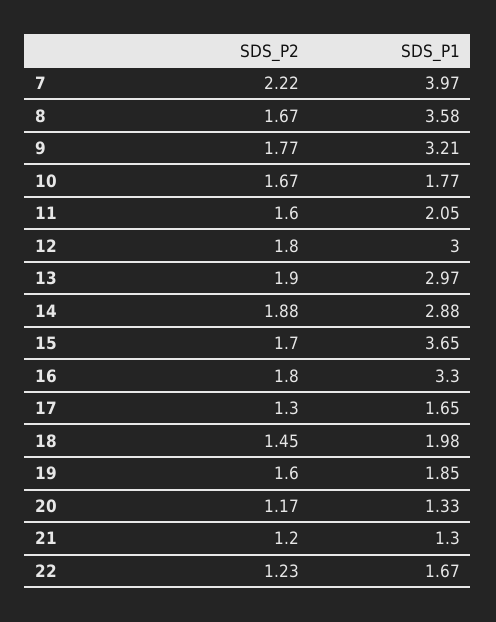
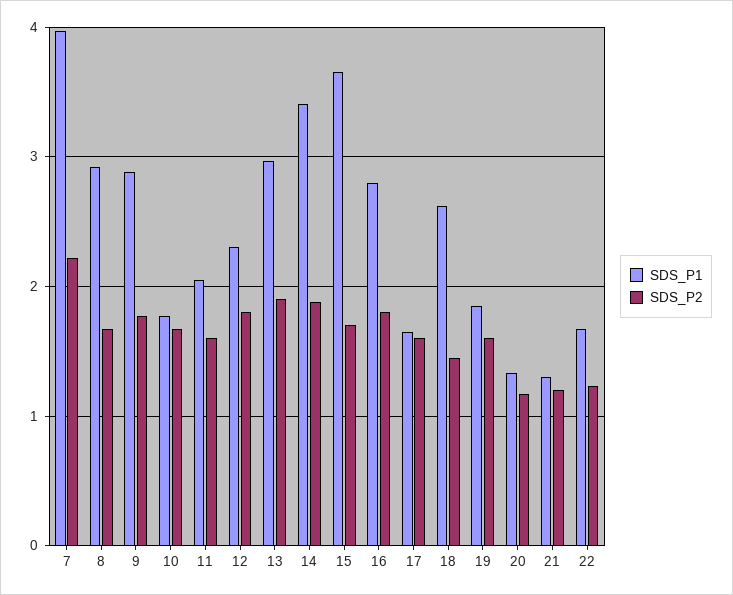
SDS_P1, 8: 3.58 -> 2.9
SDS_P1, 9: 3.21 -> 2.9
SDS_P1, 12: 3 -> 2.3
SDS_P1, 14: 2.88 -> 3.4
SDS_P1, 16: 3.3 -> 2.8
SDS_P2, 17: 1.3 -> 1.6
SDS_P1, 18: 1.98 -> 2.6

